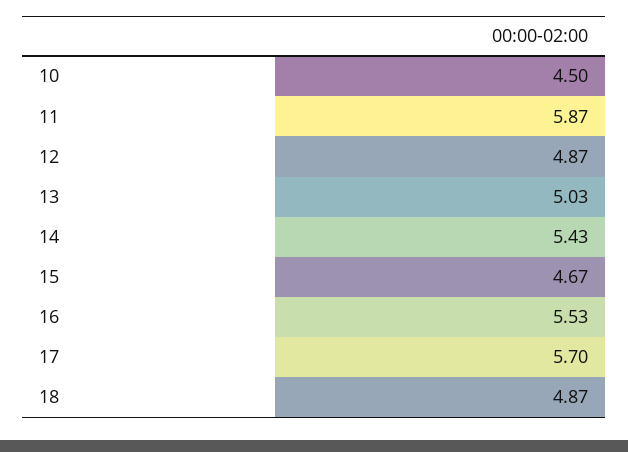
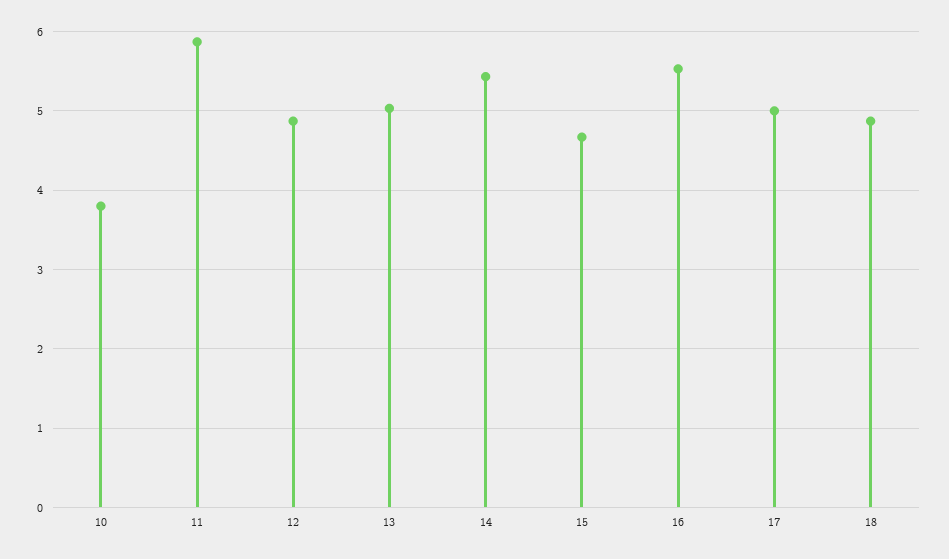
10: 4.5 -> 3.8
17: 5.7 -> 5

